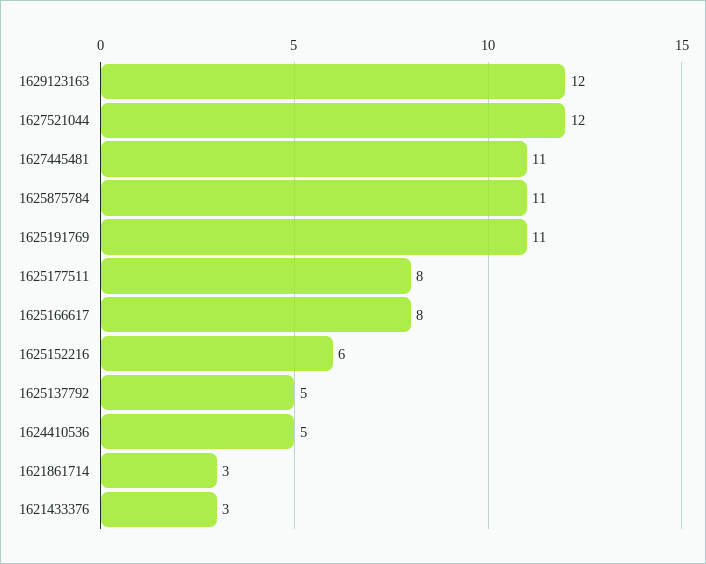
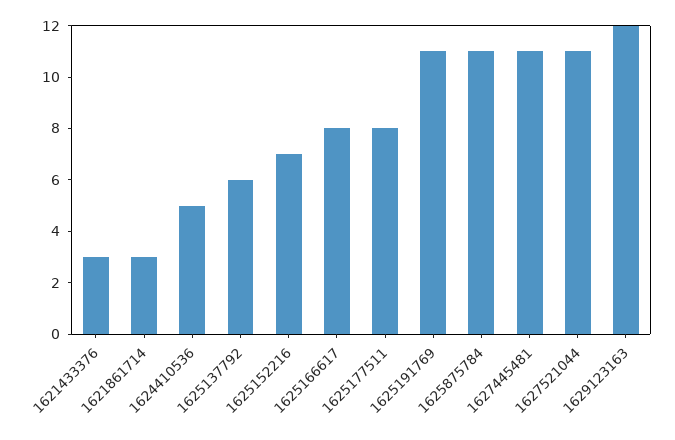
1627521044: 12 -> 11
1625152216: 6 -> 7
1625137792: 5 -> 6

